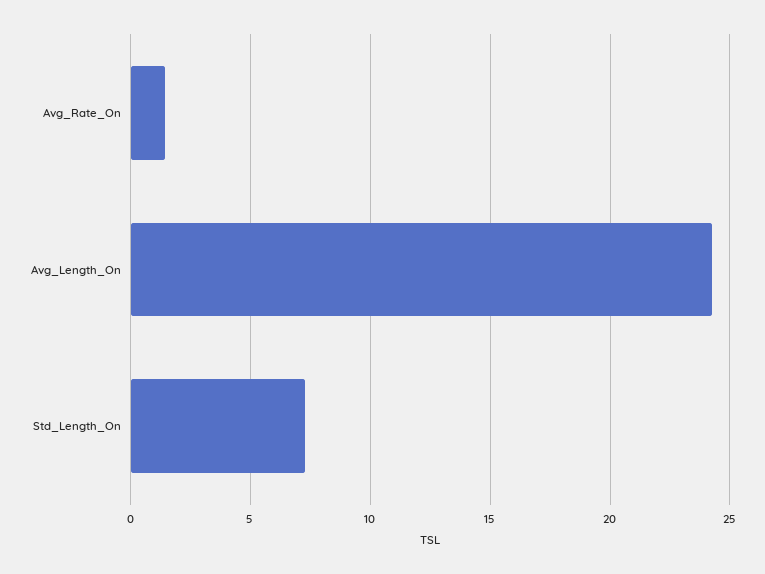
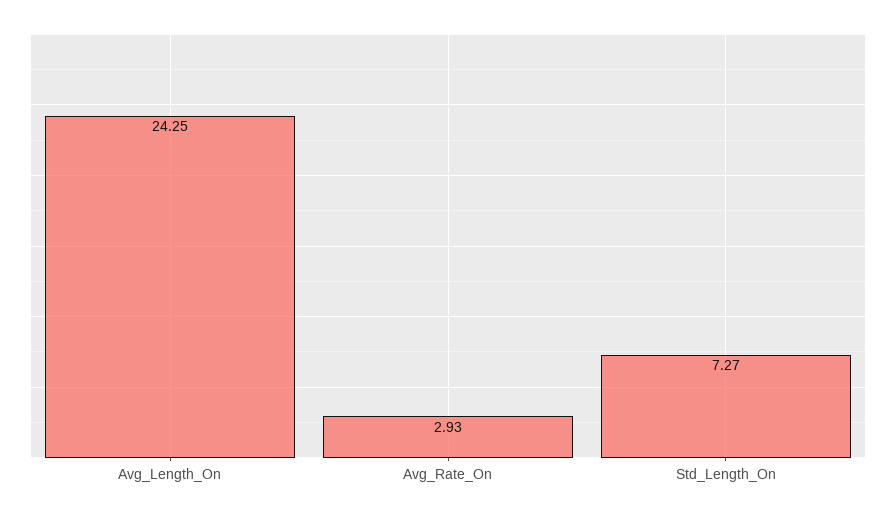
Avg_Rate_On: 1.5 -> 2.93

